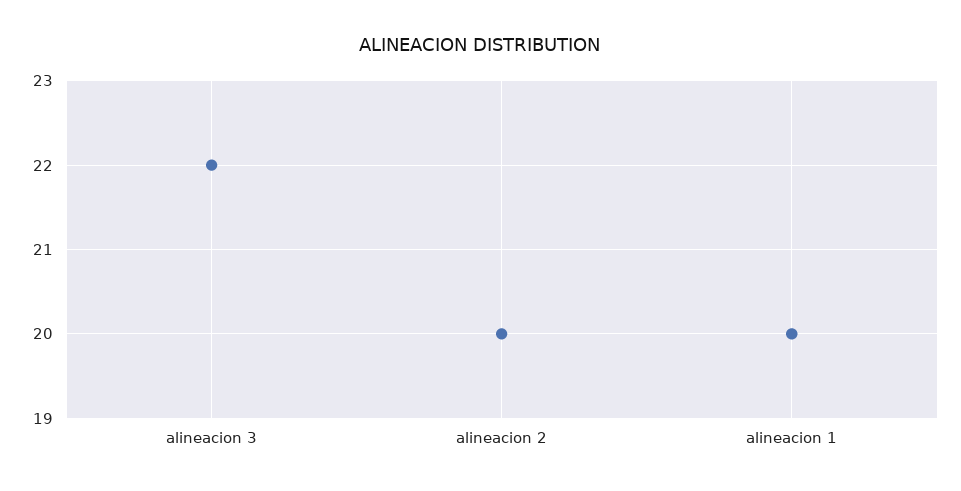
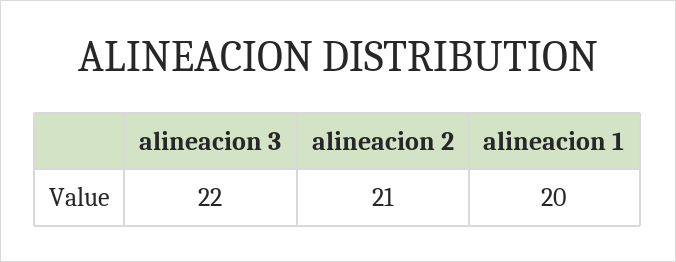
alineacion 2: 20 -> 21

